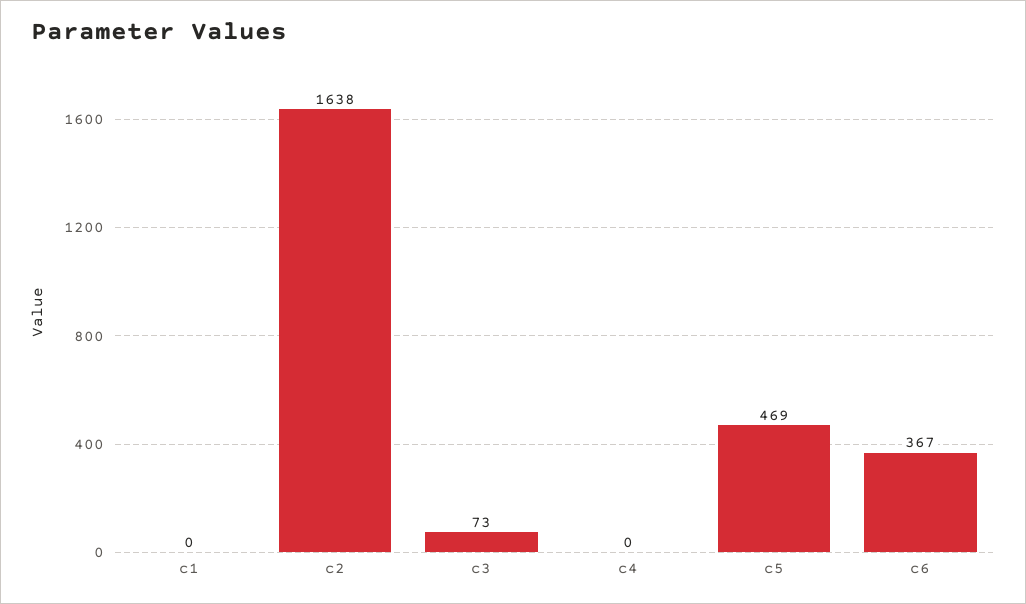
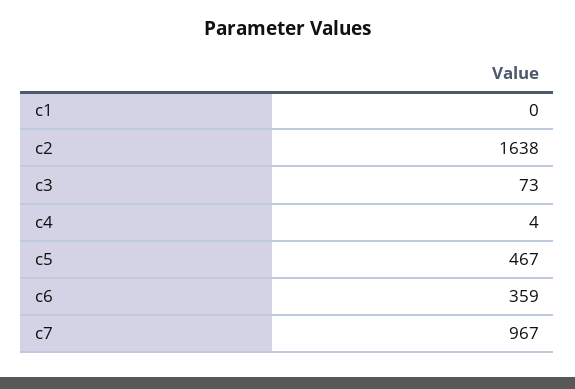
c4: 0 -> 4
c5: 469 -> 467
c6: 367 -> 359
c7: none -> 967

